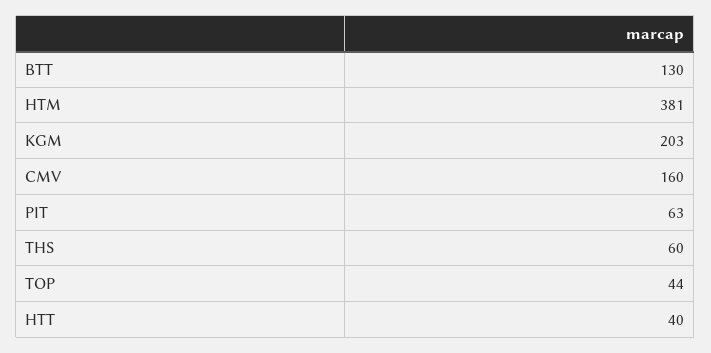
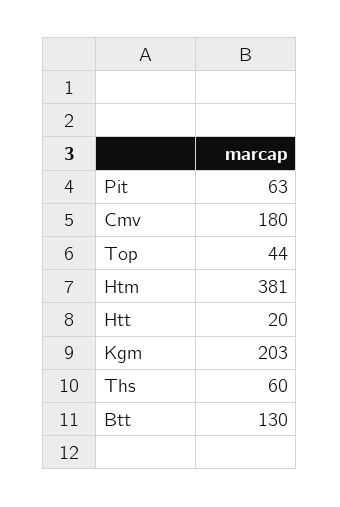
CMV: 160 -> 180
HTT: 40 -> 20

